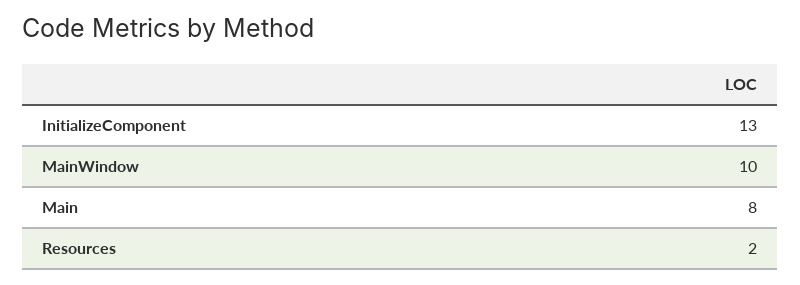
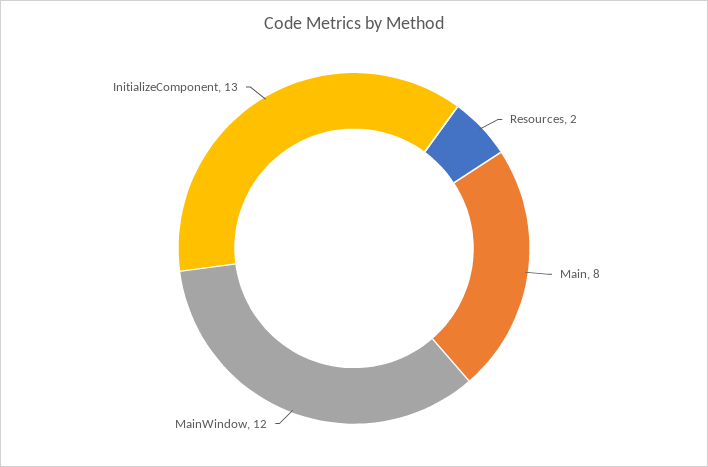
MainWindow: 10 -> 12

